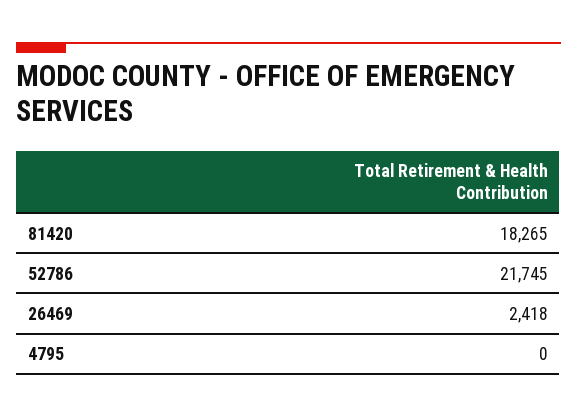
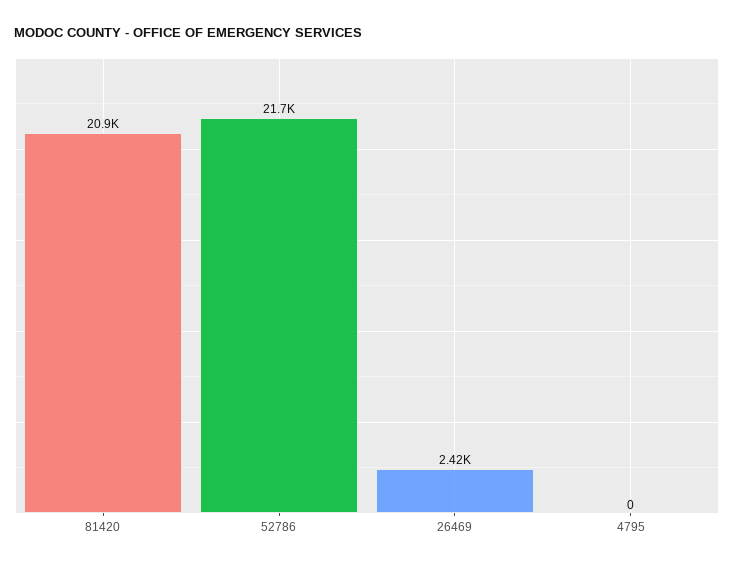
81420: 18265 -> 20900

